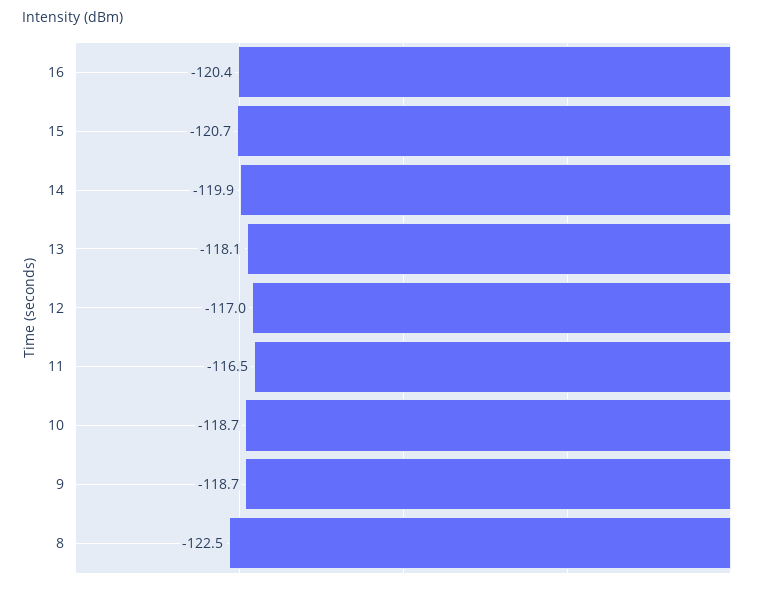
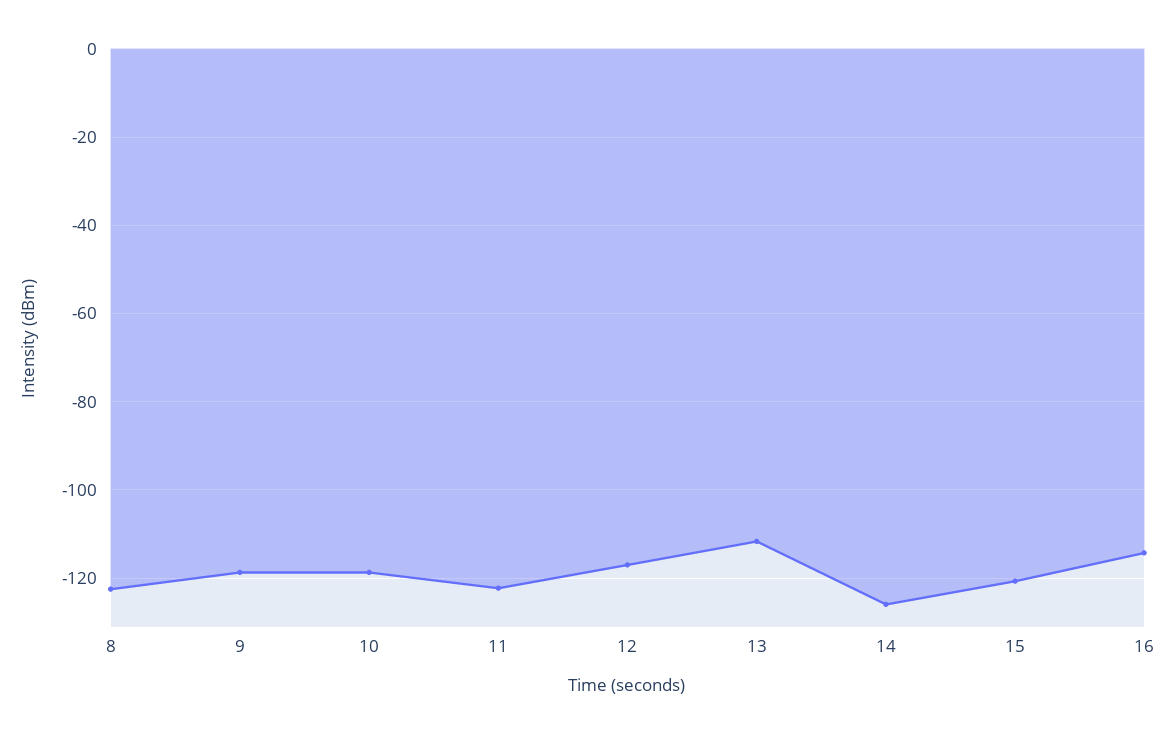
16: -120.4 -> -114
14: -119.9 -> -126
13: -118.1 -> -112
11: -116.5 -> -122

